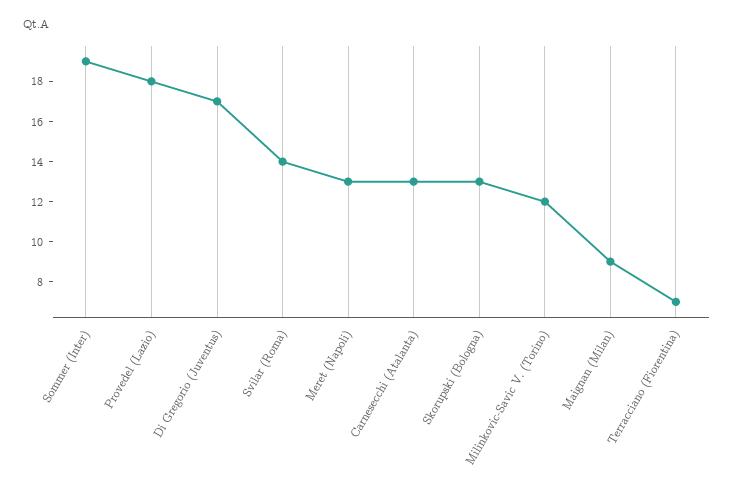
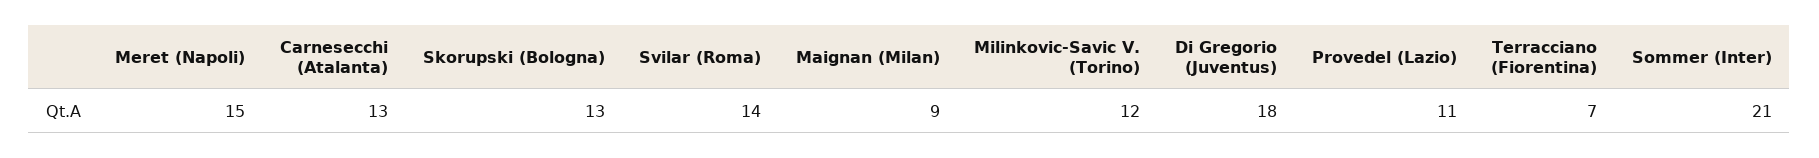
Sommer (Inter): 19 -> 21
Provedel (Lazio): 18 -> 11
Di Gregorio (Juventus): 17 -> 18
Meret (Napoli): 13 -> 15

